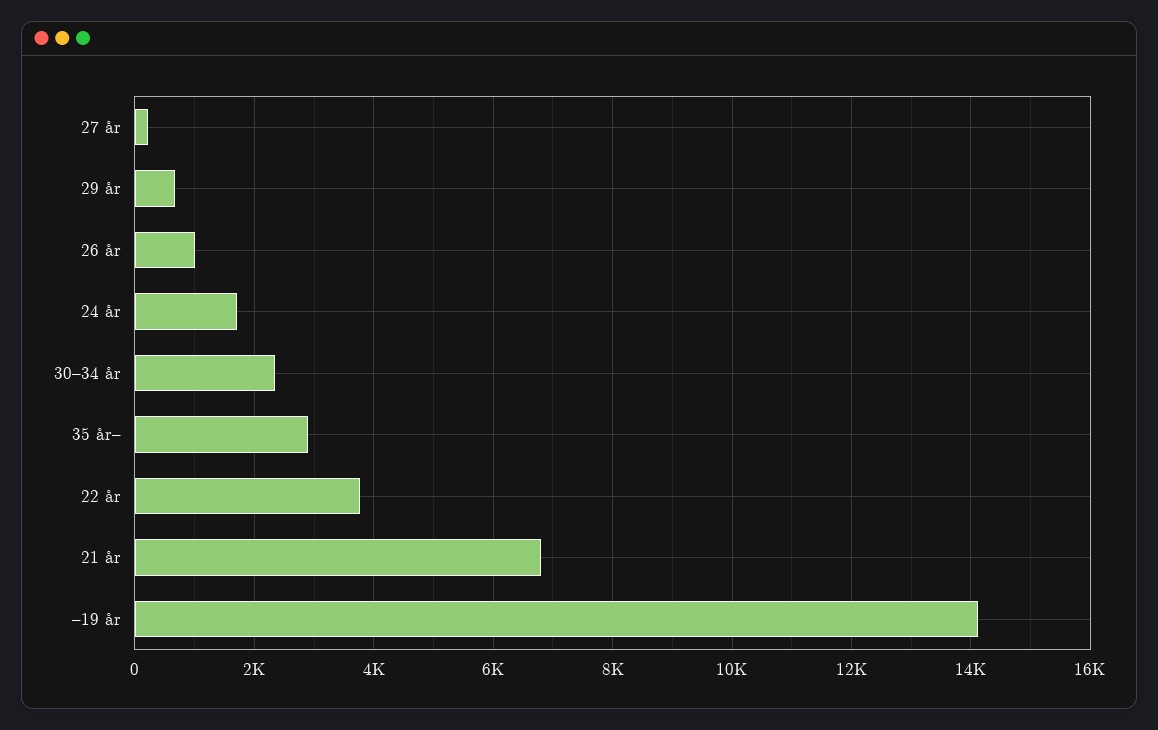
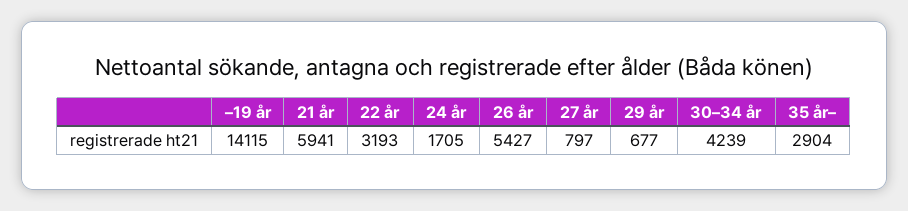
27 år: 200 -> 797
26 år: 1000 -> 5427
30–34 år: 2400 -> 4239
22 år: 3800 -> 3193
21 år: 6800 -> 5941

